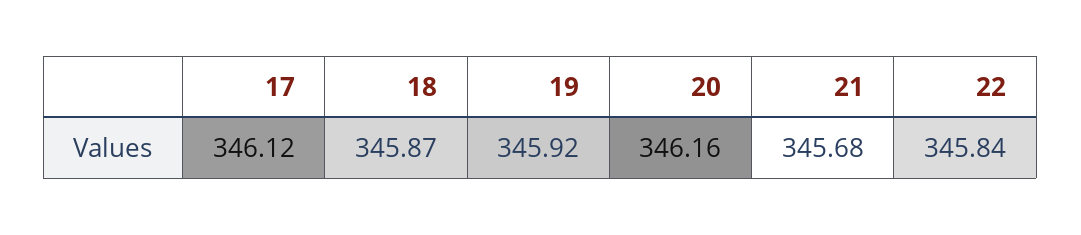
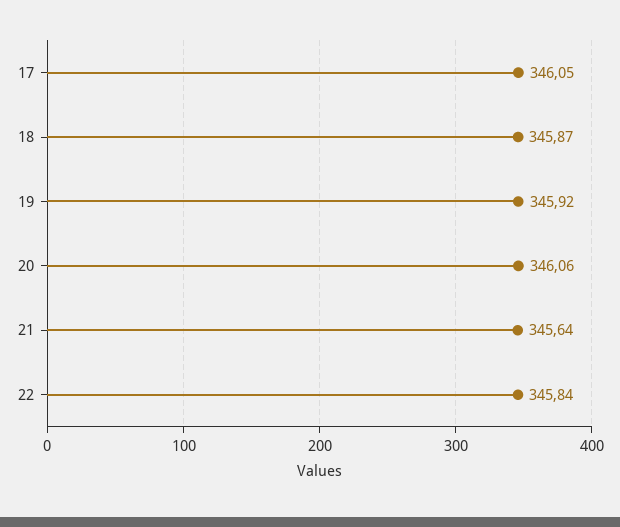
17: 346.12 -> 346.05
20: 346.16 -> 346.06
21: 345.68 -> 345.64

